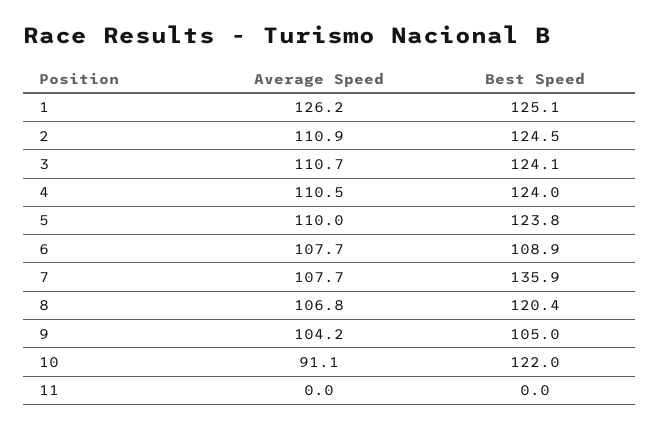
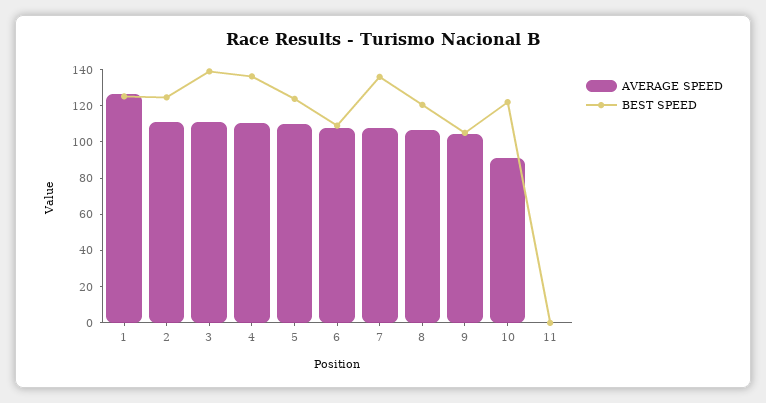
Best Speed, 3: 124.1 -> 140
Best Speed, 4: 124 -> 135

